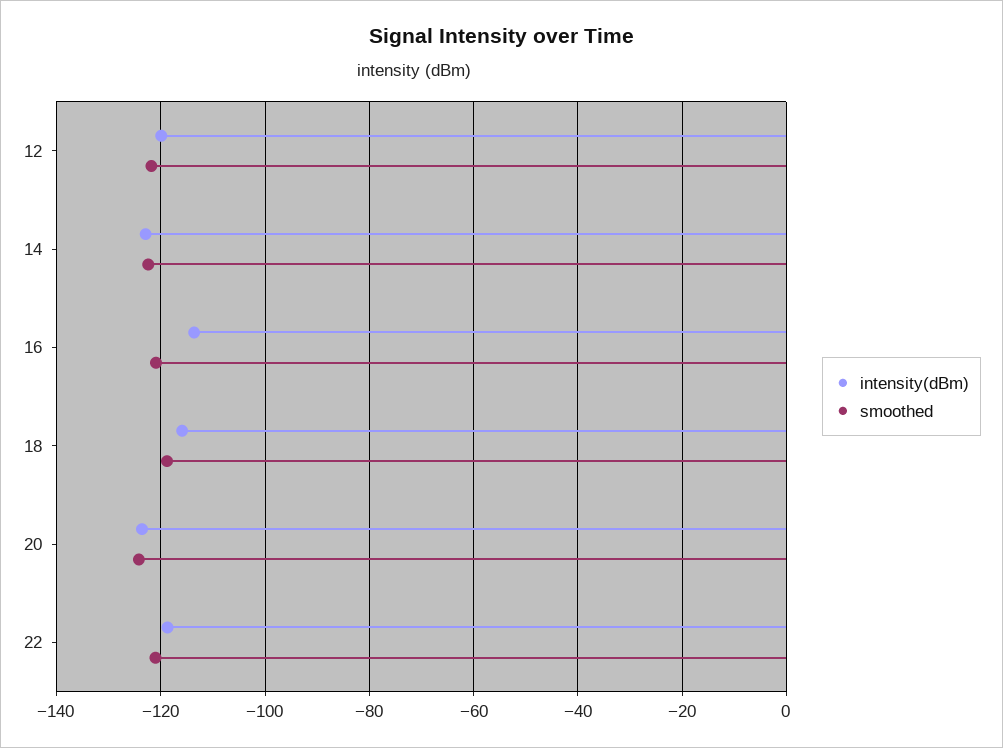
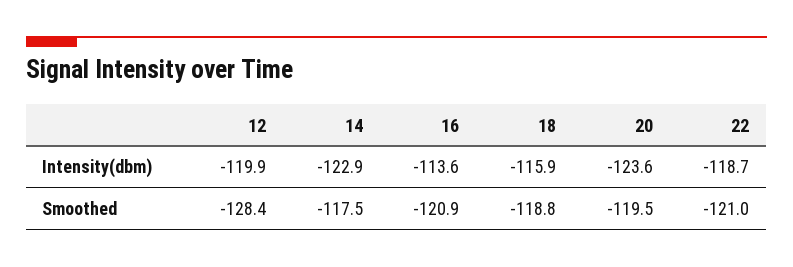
smoothed, 12: -122 -> -128.4
smoothed, 14: -122 -> -117.5
smoothed, 20: -124 -> -119.5

